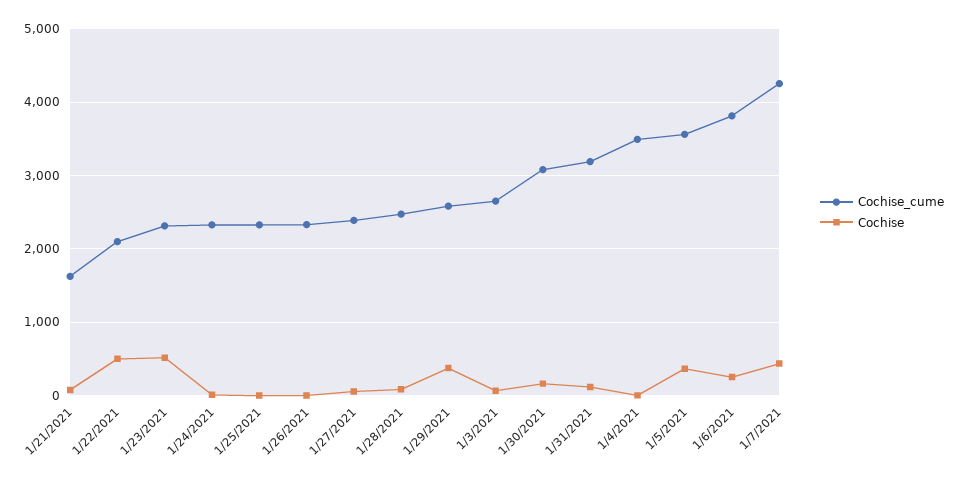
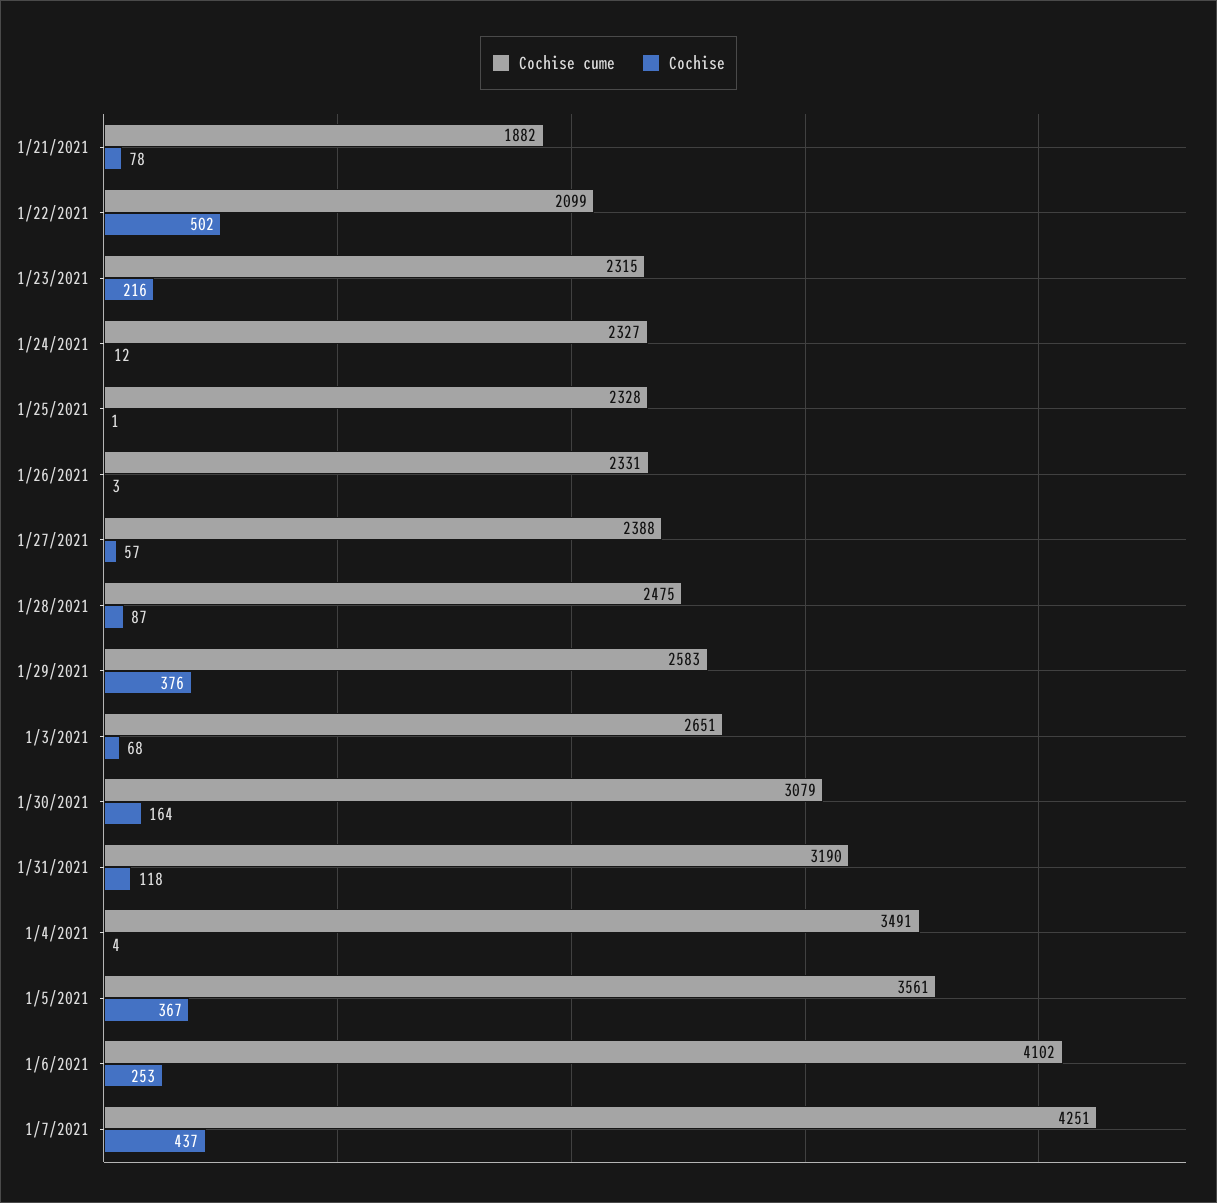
Cochise_cume, 1/21/2021: 1600 -> 1882
Cochise, 1/23/2021: 500 -> 216
Cochise_cume, 1/6/2021: 3800 -> 4102

